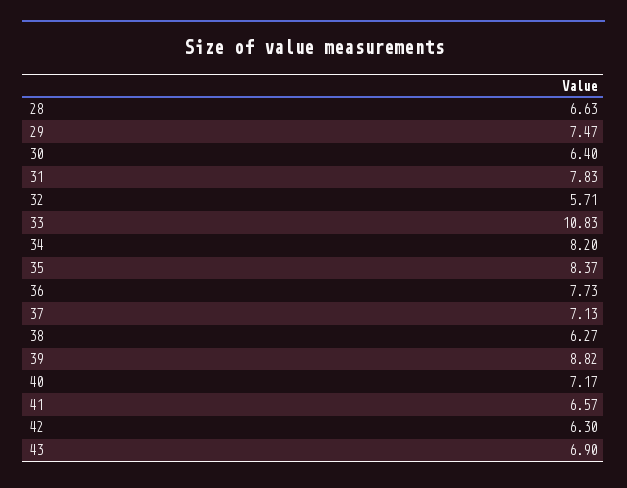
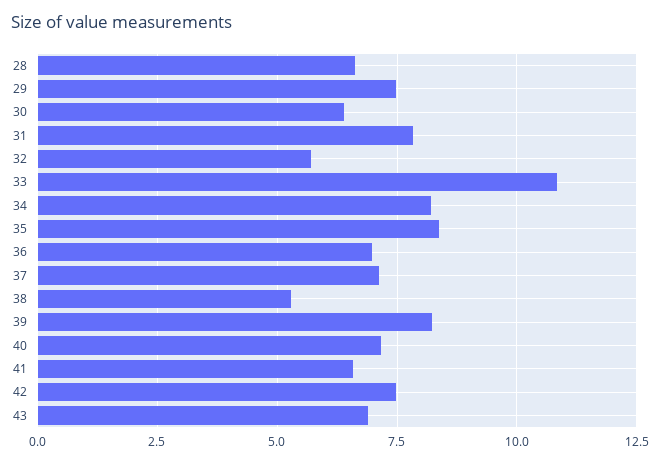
36: 7.73 -> 7
38: 6.27 -> 5.25
39: 8.82 -> 8.25
42: 6.3 -> 7.5

